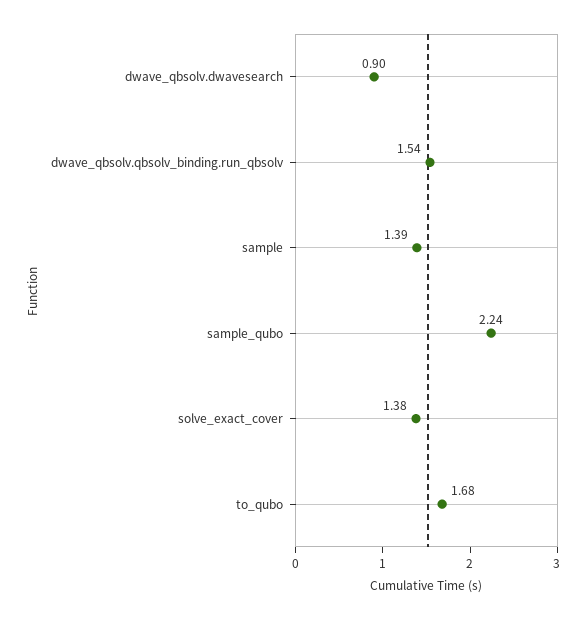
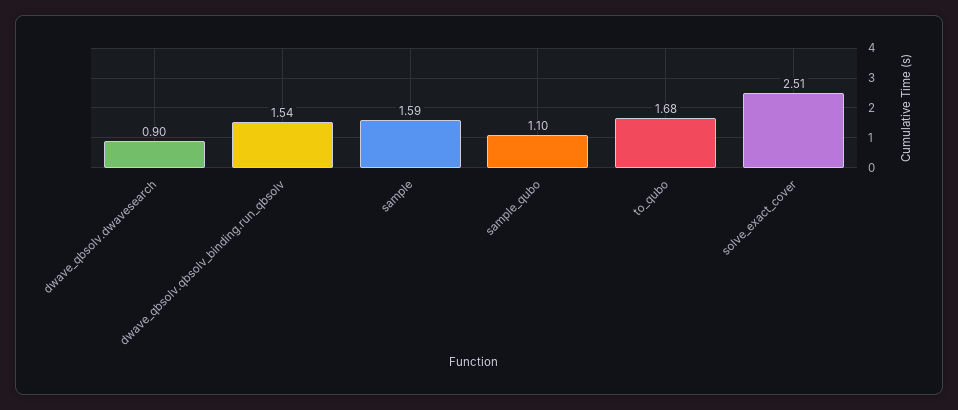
sample: 1.39 -> 1.59
sample_qubo: 2.24 -> 1.1
solve_exact_cover: 1.38 -> 2.51

